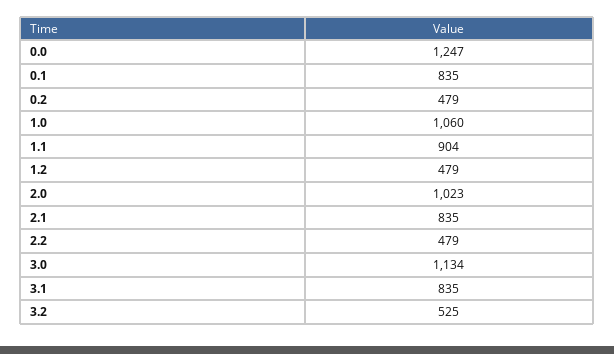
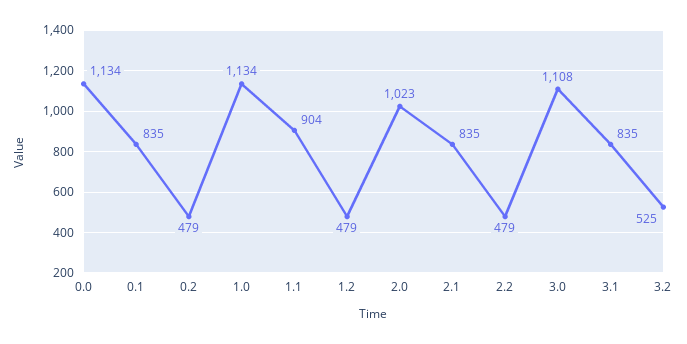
0.0: 1247 -> 1134
1.0: 1060 -> 1134
3.0: 1134 -> 1108

